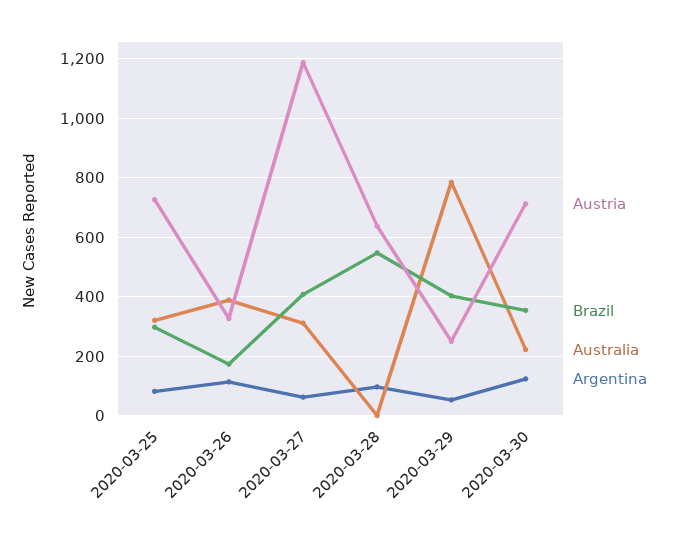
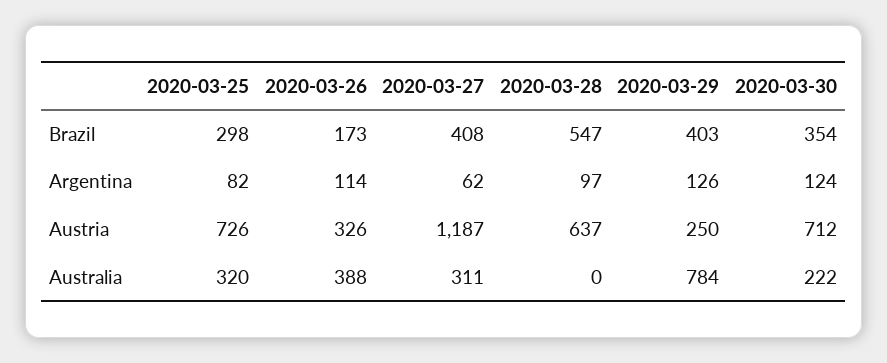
Argentina, 2020-03-29: 50 -> 126

